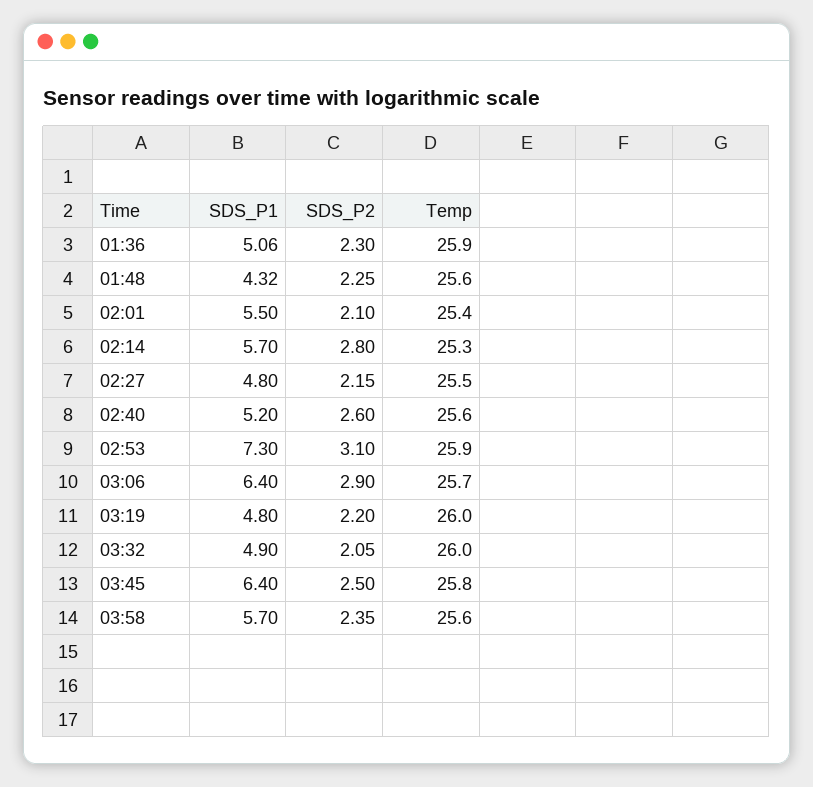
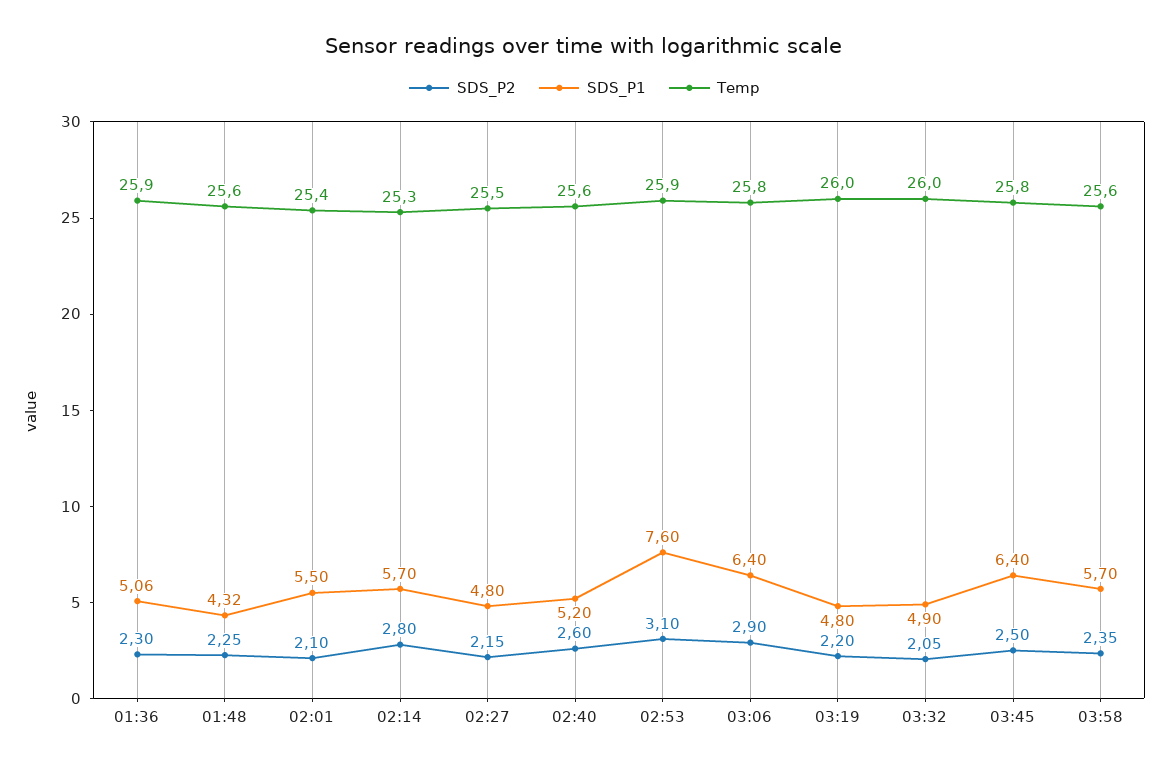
SDS_P1, 02:53: 7.3 -> 7.6
Temp, 03:06: 25.7 -> 25.8

